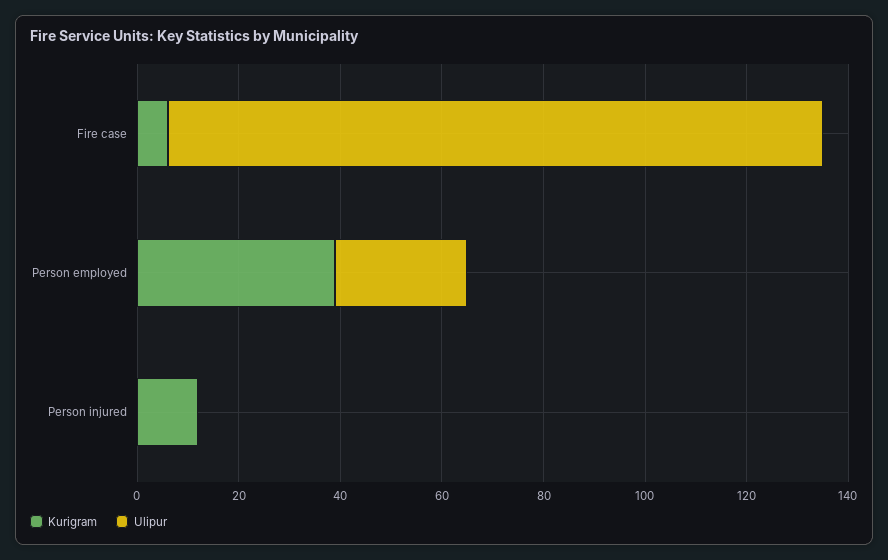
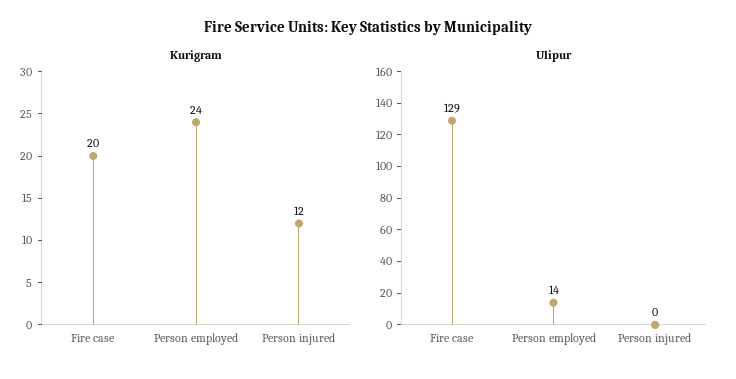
Kurigram, Fire case: 5 -> 20
Kurigram, Person employed: 40 -> 24
Ulipur, Person employed: 25 -> 14

